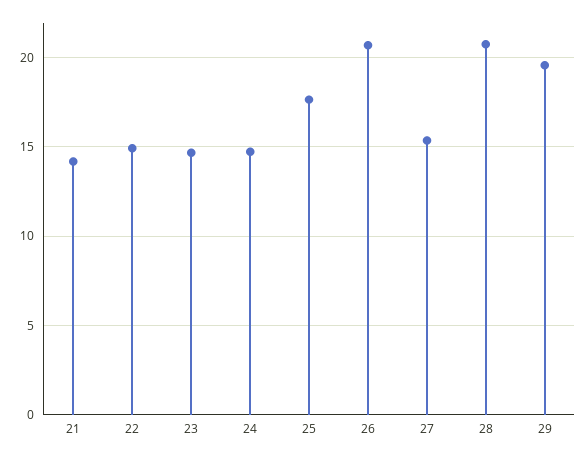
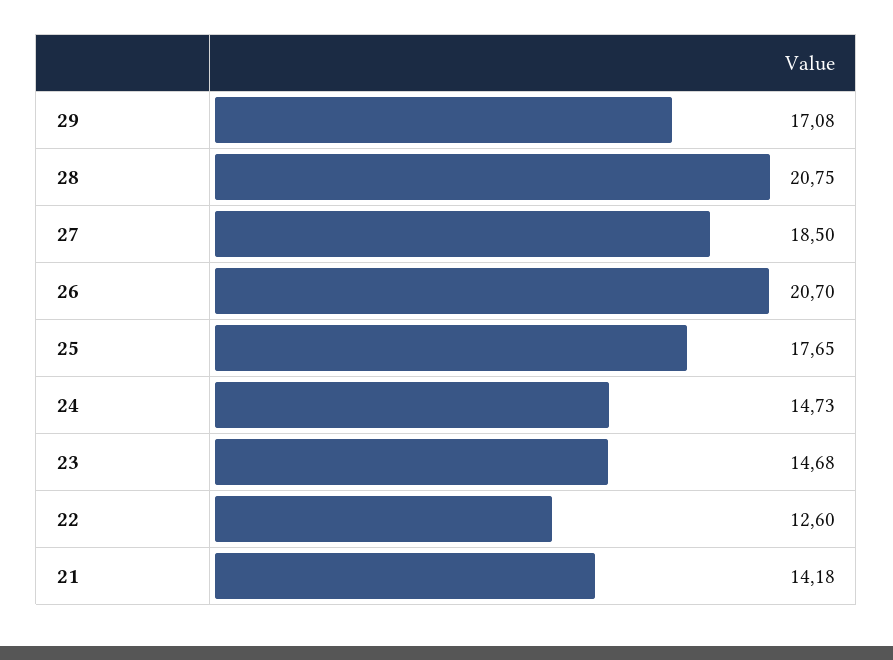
22: 15 -> 12.6
27: 15.5 -> 18.5
29: 19.5 -> 17.08

